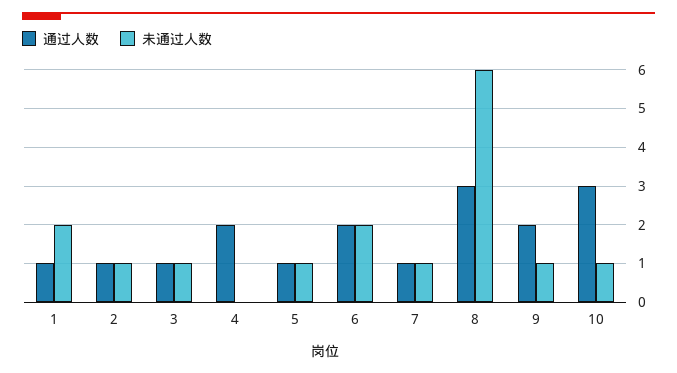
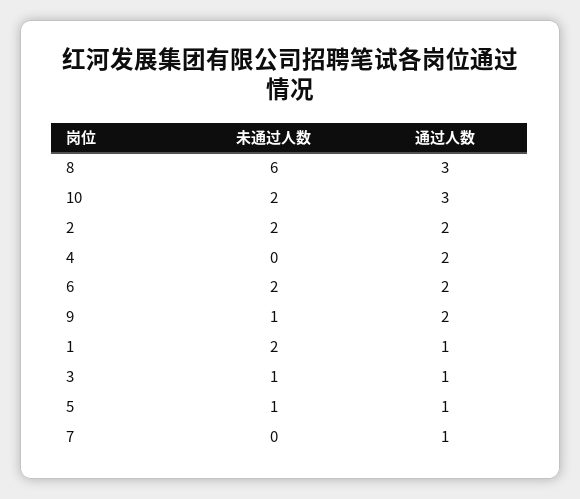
通过人数, 2: 1 -> 2
未通过人数, 2: 1 -> 2
未通过人数, 7: 1 -> 0
未通过人数, 10: 1 -> 2

